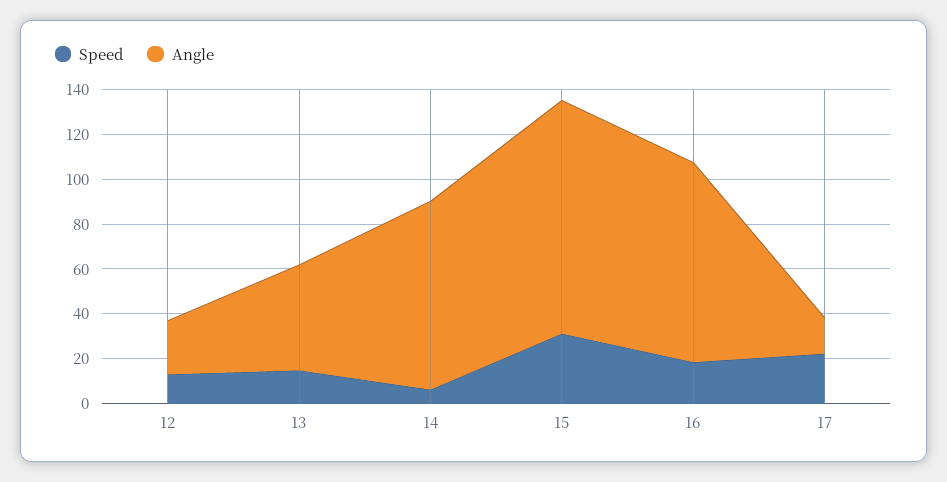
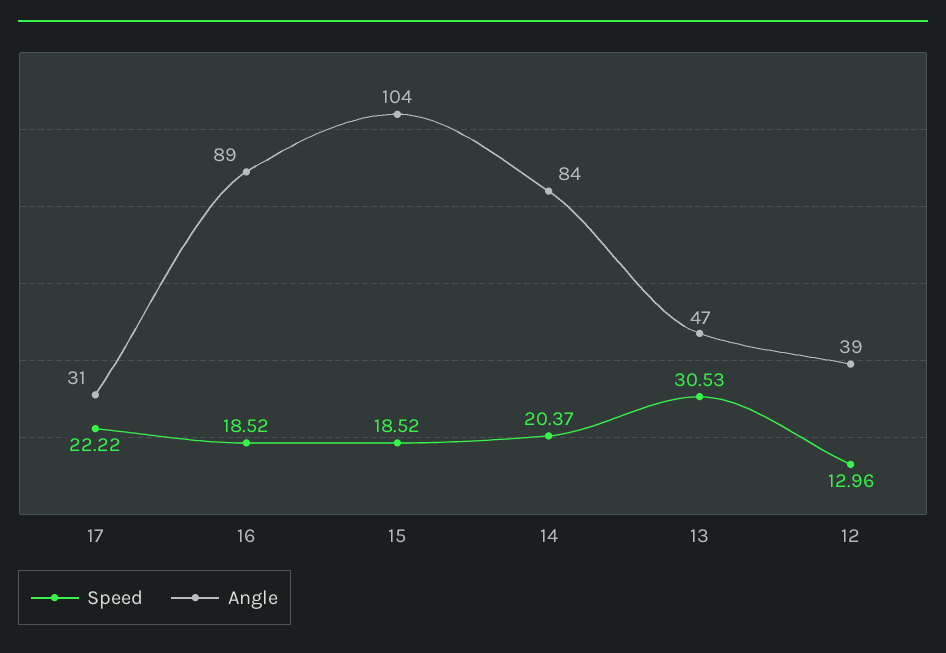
Angle, 12: 25 -> 39
Speed, 13: 15 -> 30.53
Speed, 14: 5 -> 20.37
Speed, 15: 30 -> 18.52
Angle, 17: 15 -> 31

